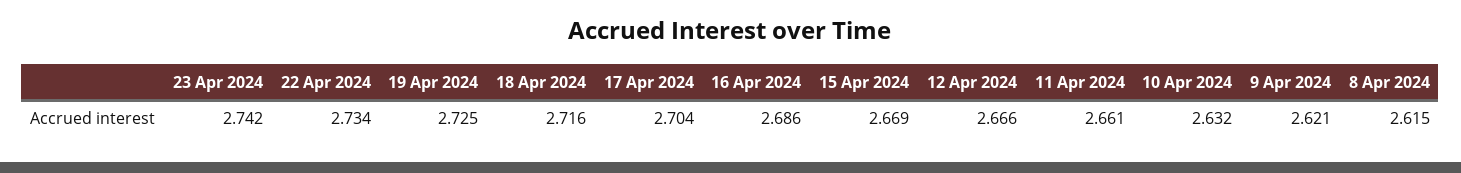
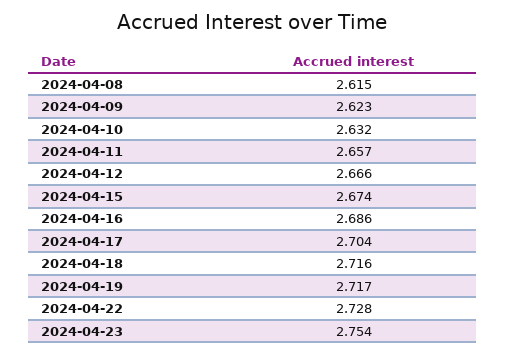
23 Apr 2024: 2.742 -> 2.754
22 Apr 2024: 2.734 -> 2.728
19 Apr 2024: 2.725 -> 2.717
15 Apr 2024: 2.669 -> 2.674
11 Apr 2024: 2.661 -> 2.657
9 Apr 2024: 2.621 -> 2.623

